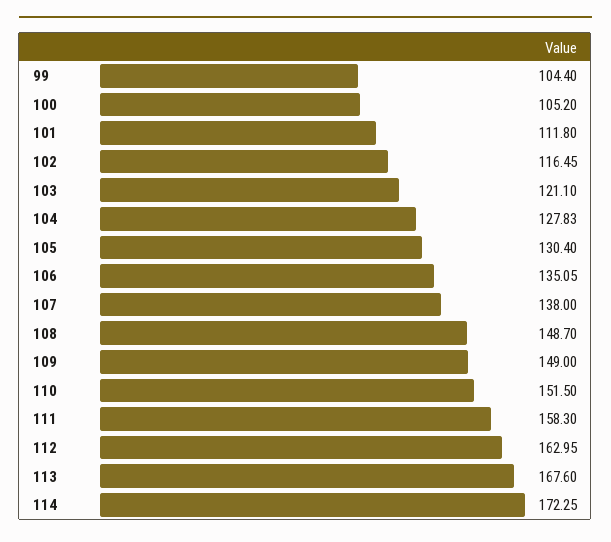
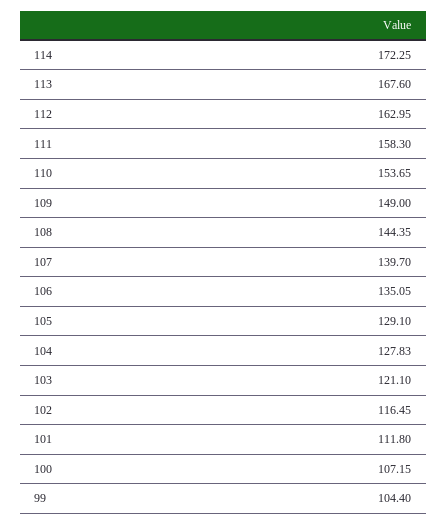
100: 105.2 -> 107.15
105: 130.4 -> 129.1
107: 138 -> 139.7
108: 148.7 -> 144.35
110: 151.5 -> 153.65

